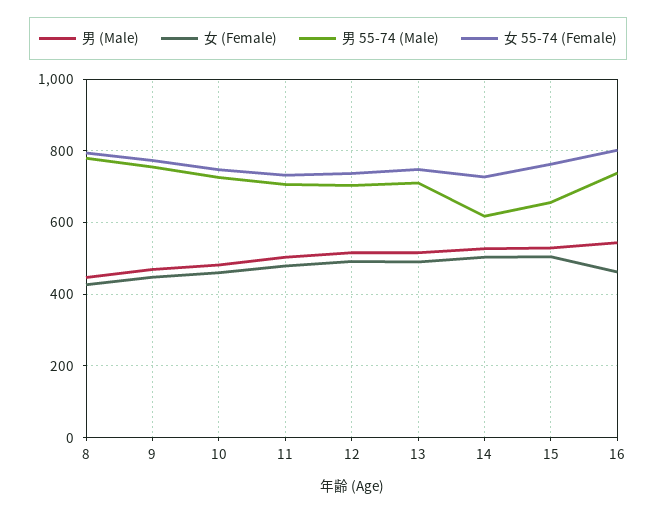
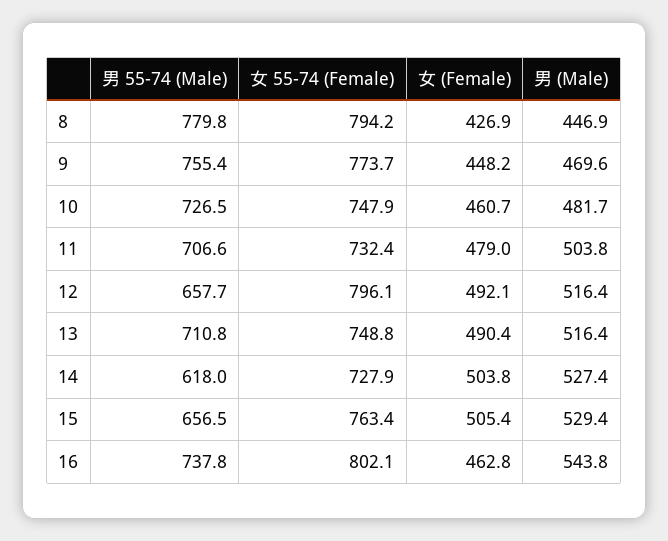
男 55-74 (Male), 12: 700 -> 657.7
女 55-74 (Female), 12: 740 -> 796.1

